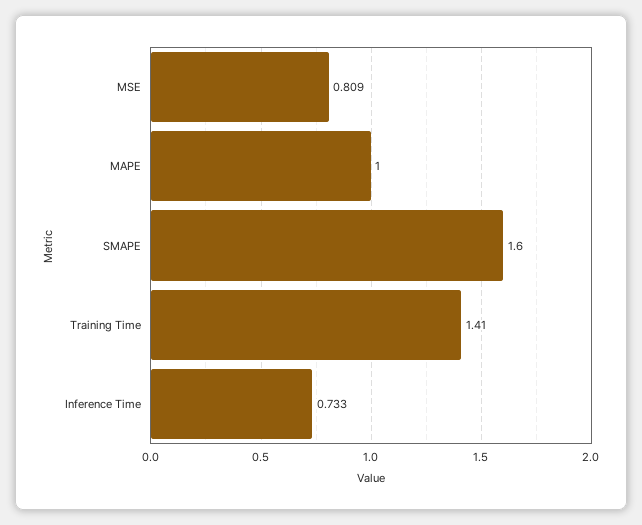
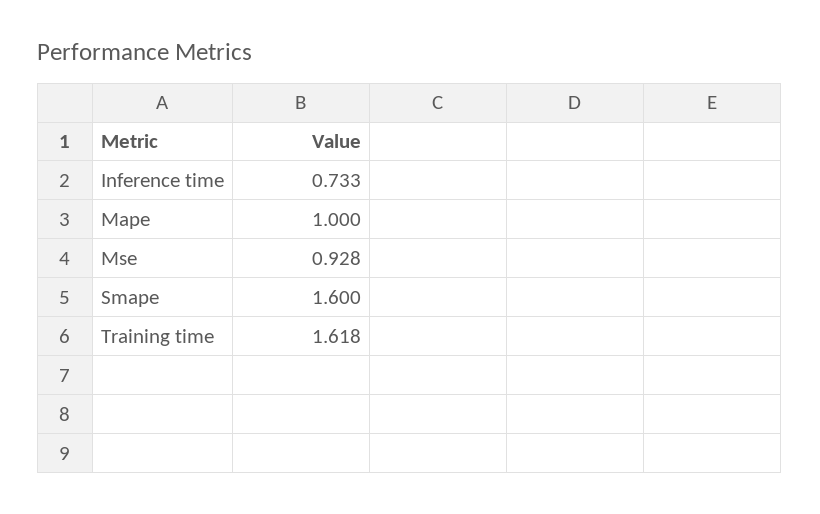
MSE: 0.809 -> 0.928
Training Time: 1.41 -> 1.618

